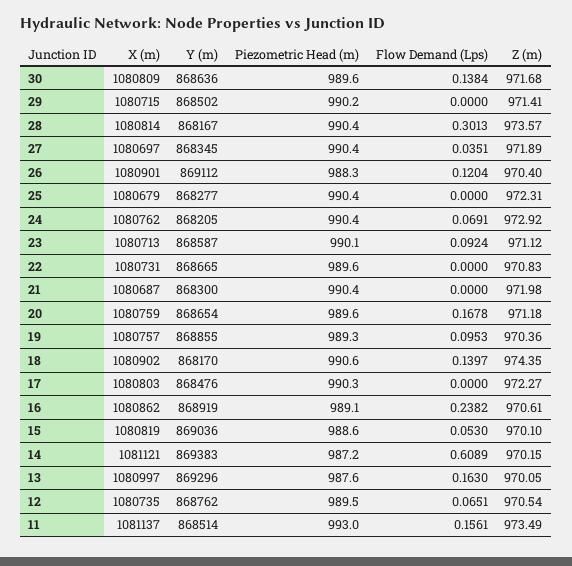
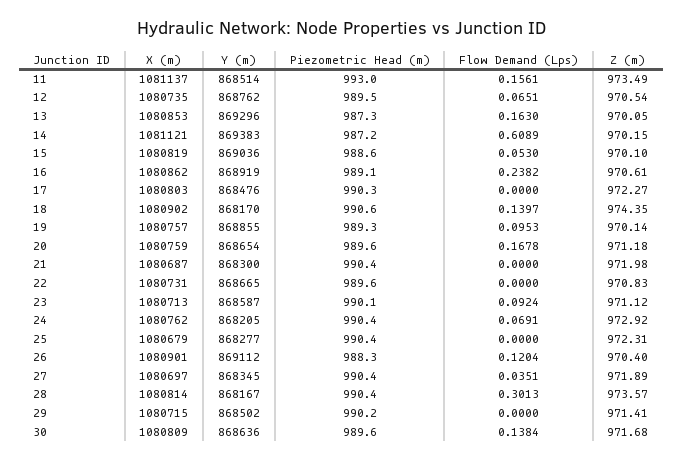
Z (m), 19: 970.36 -> 970.14
X (m), 13: 1080997 -> 1080853
Piezometric Head (m), 13: 987.6 -> 987.3

